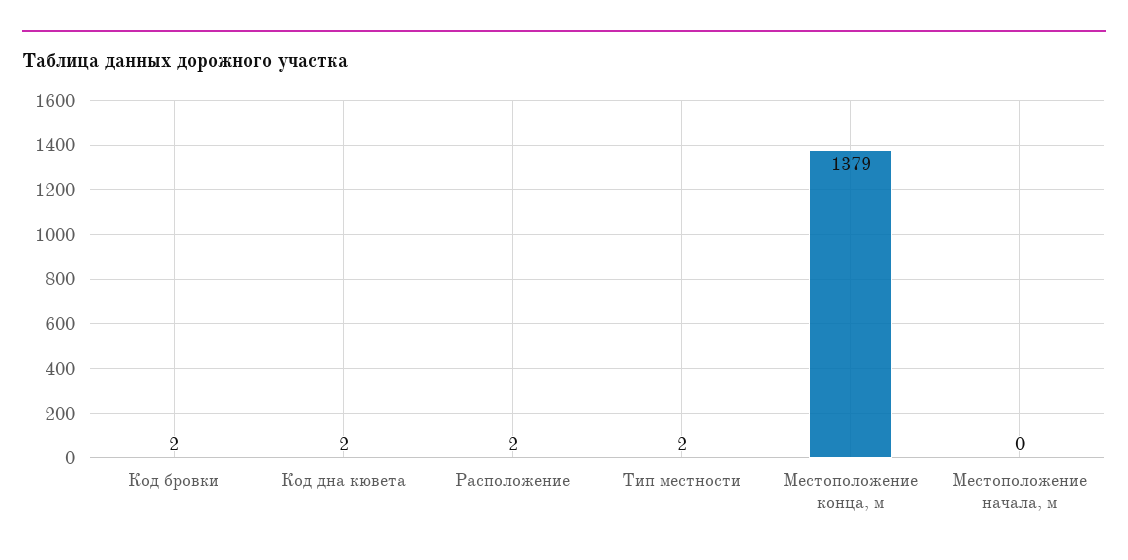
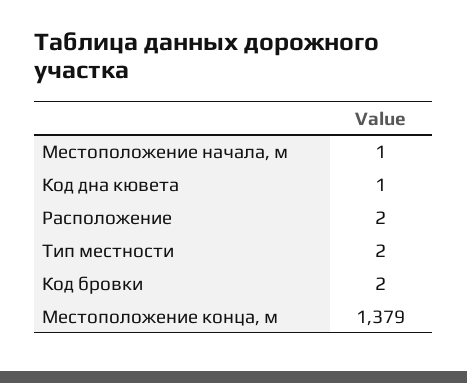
Код дна кювета: 2 -> 1
Местоположение начала, м: 0 -> 1

